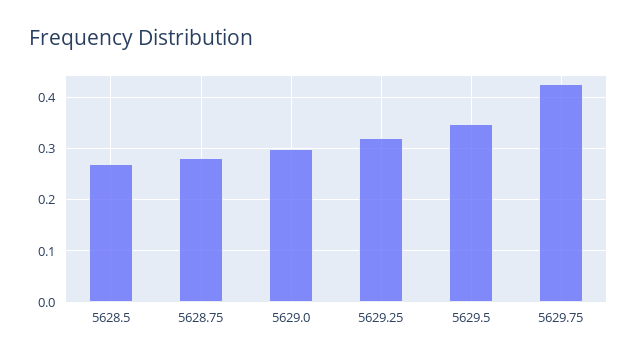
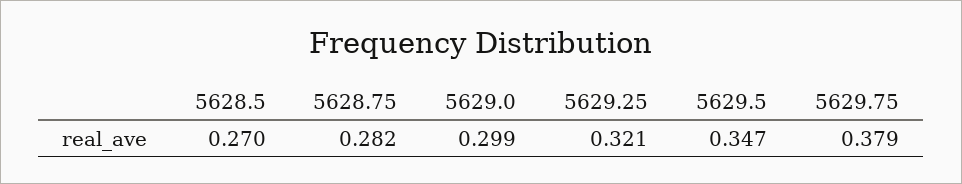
5629.75: 0.42 -> 0.379

